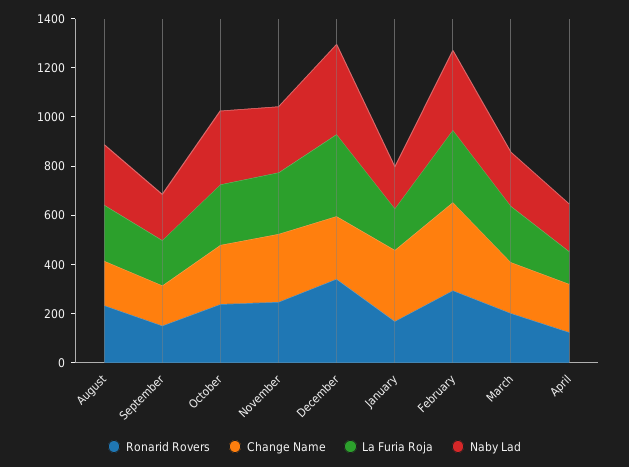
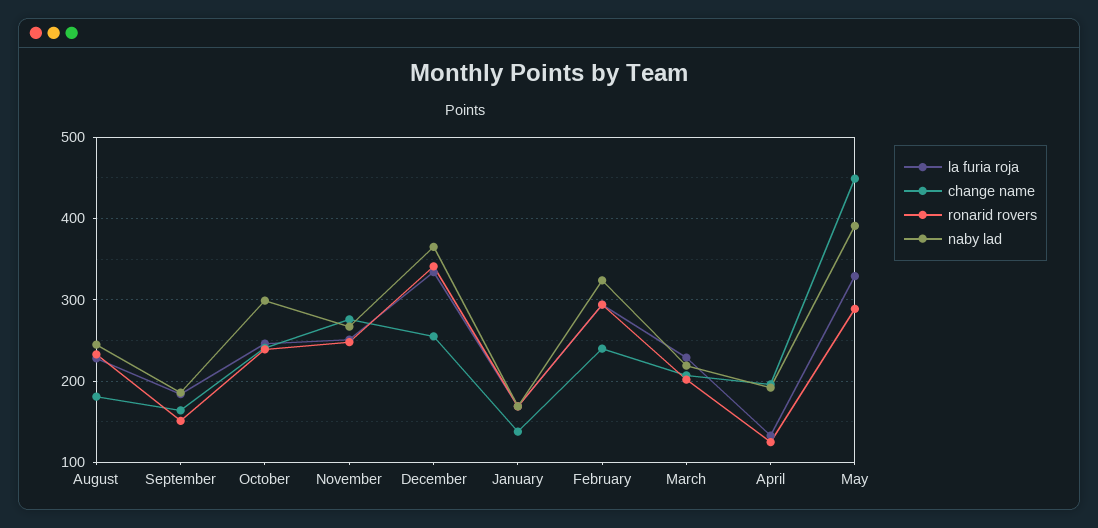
Change Name, January: 300 -> 140
Change Name, February: 350 -> 240
La Furia Roja, May: none -> 330
Change Name, May: none -> 450
Ronarid Rovers, May: none -> 290
Naby Lad, May: none -> 390

